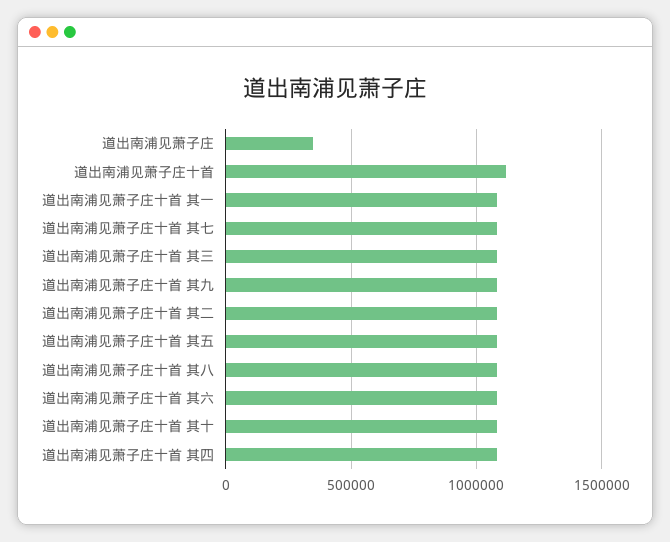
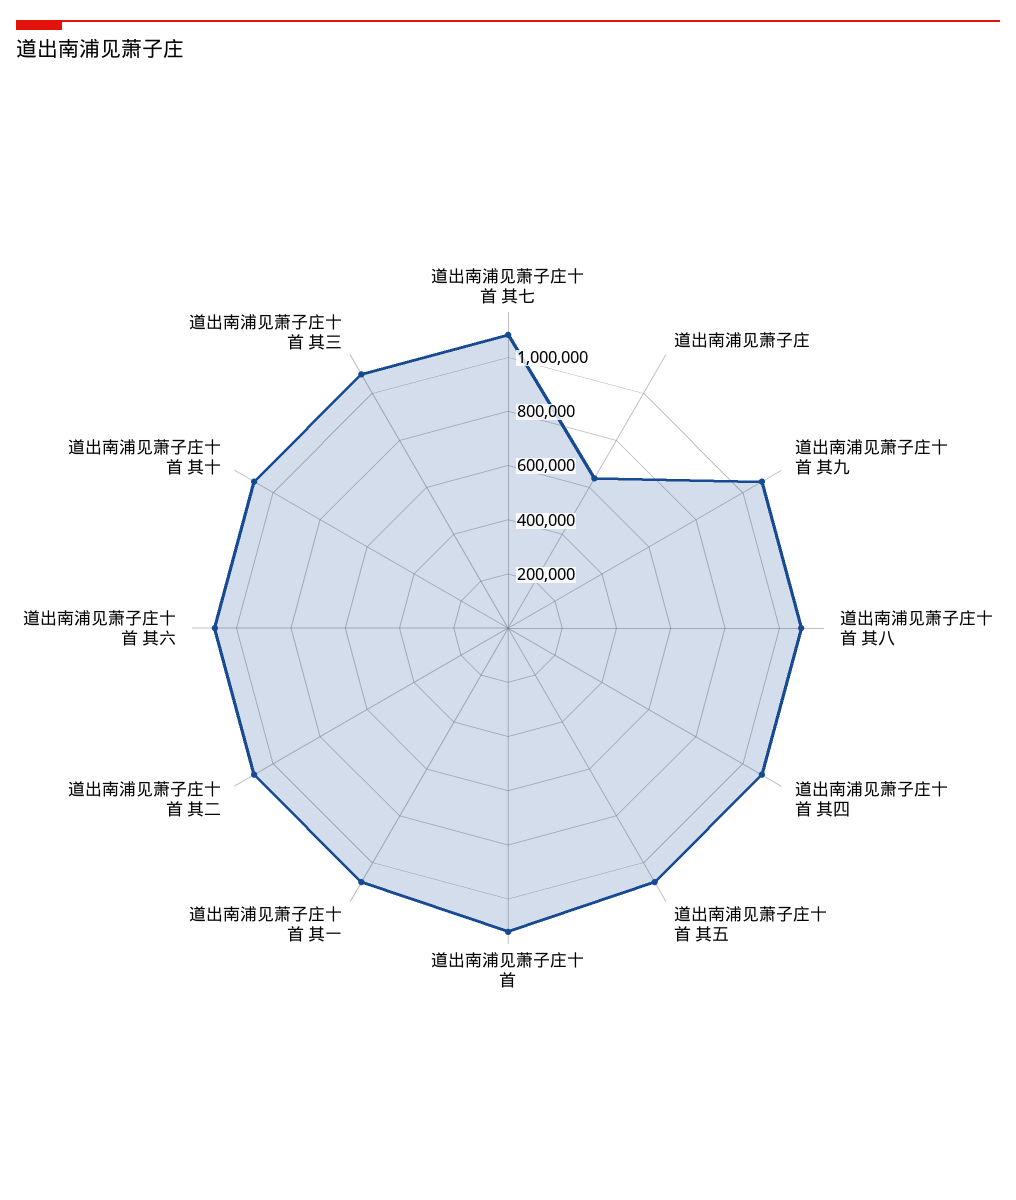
道出南浦见萧子庄: 350000 -> 650000

